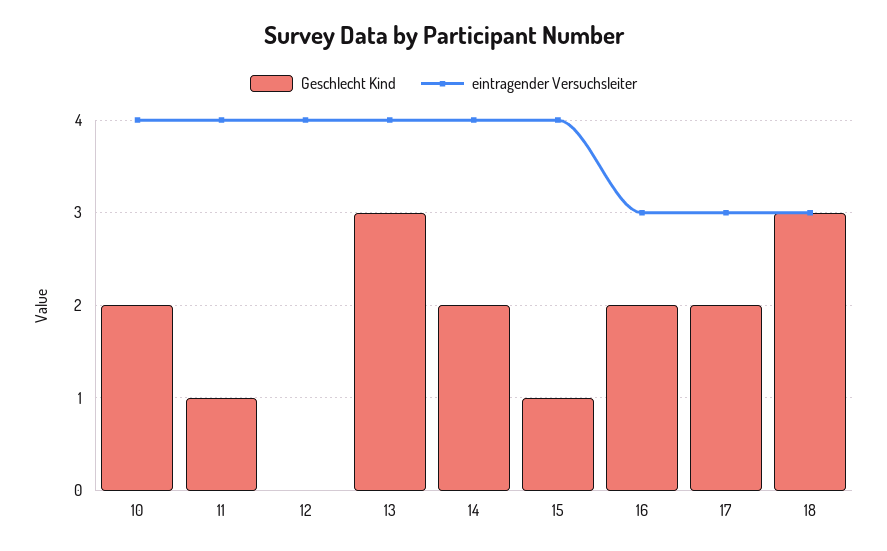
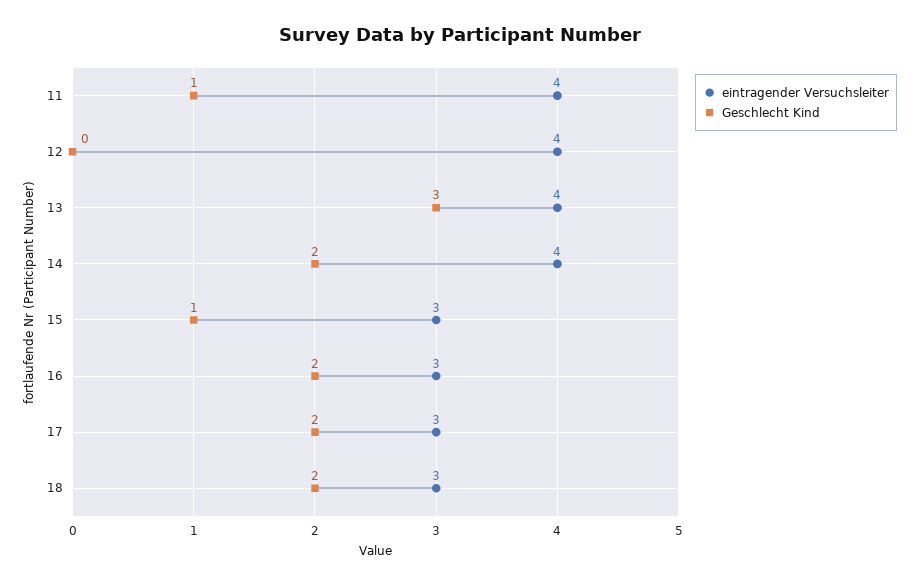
Geschlecht Kind, 10: 2 -> none
eintragender Versuchsleiter, 10: 4 -> none
eintragender Versuchsleiter, 15: 4 -> 3
Geschlecht Kind, 18: 3 -> 2

